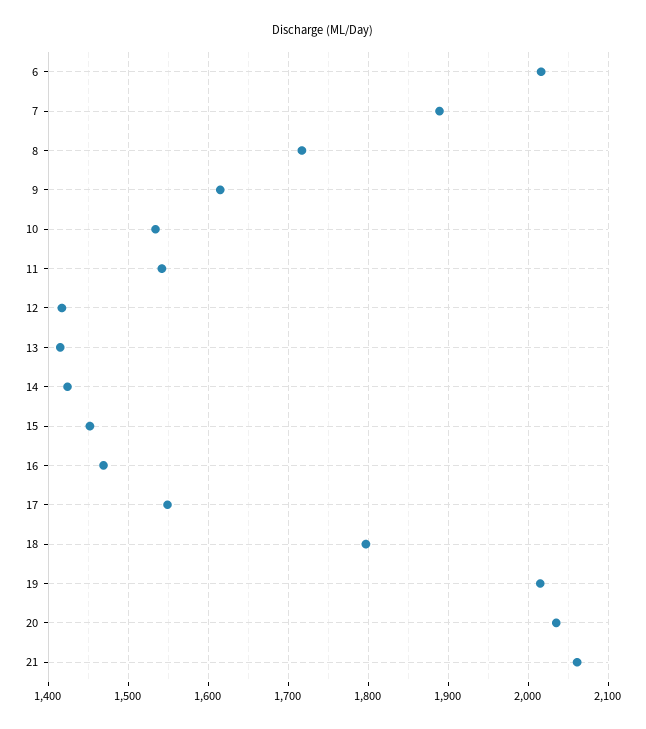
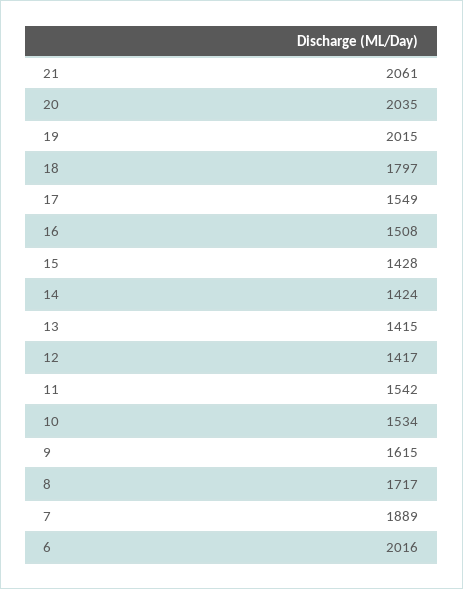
15: 1450 -> 1428
16: 1470 -> 1508

